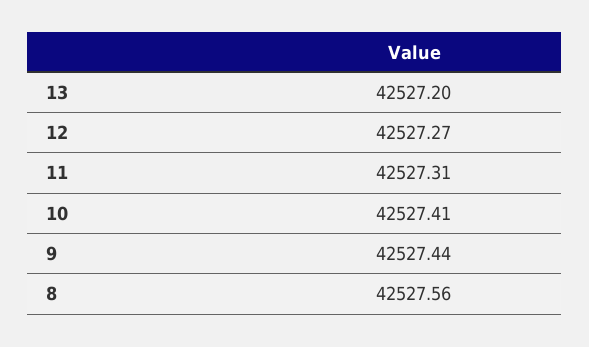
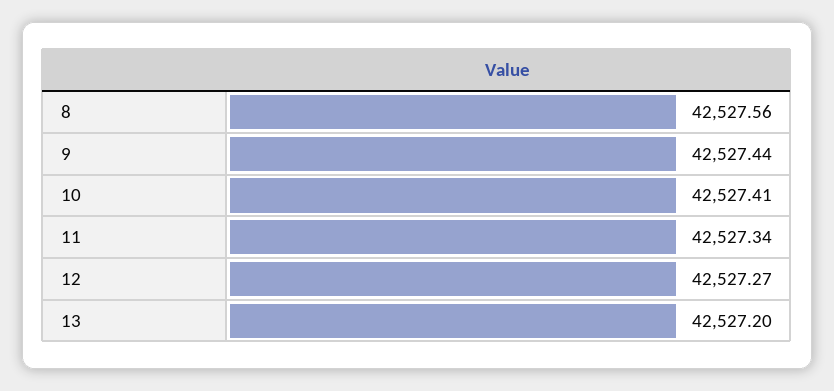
11: 42527.31 -> 42527.34

